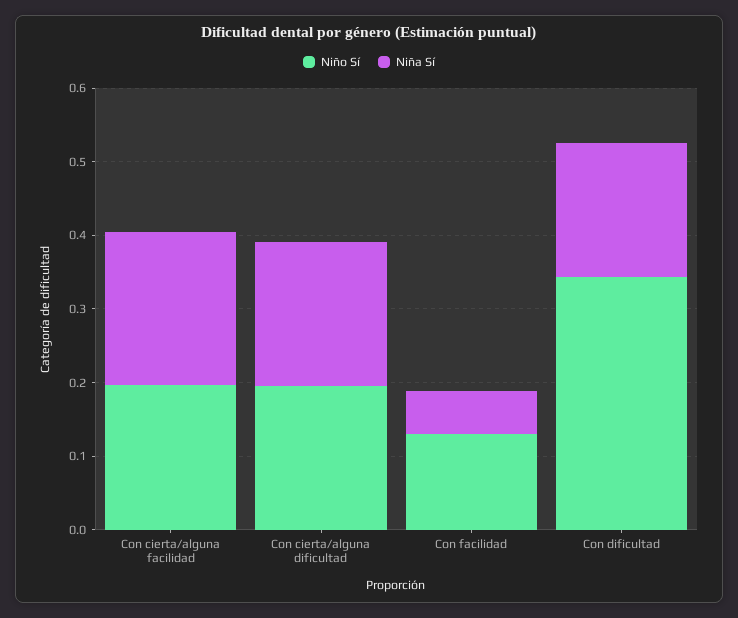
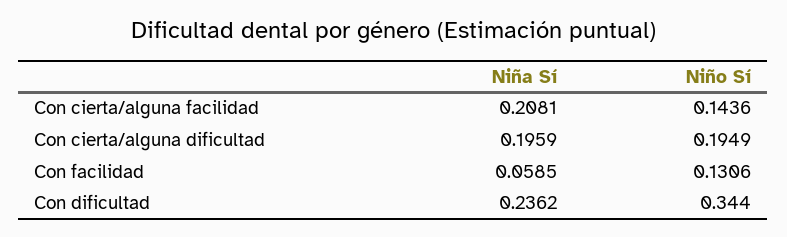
Niño Sí, Con cierta/alguna facilidad: 0.2 -> 0.1436
Niña Sí, Con dificultad: 0.18 -> 0.2362

